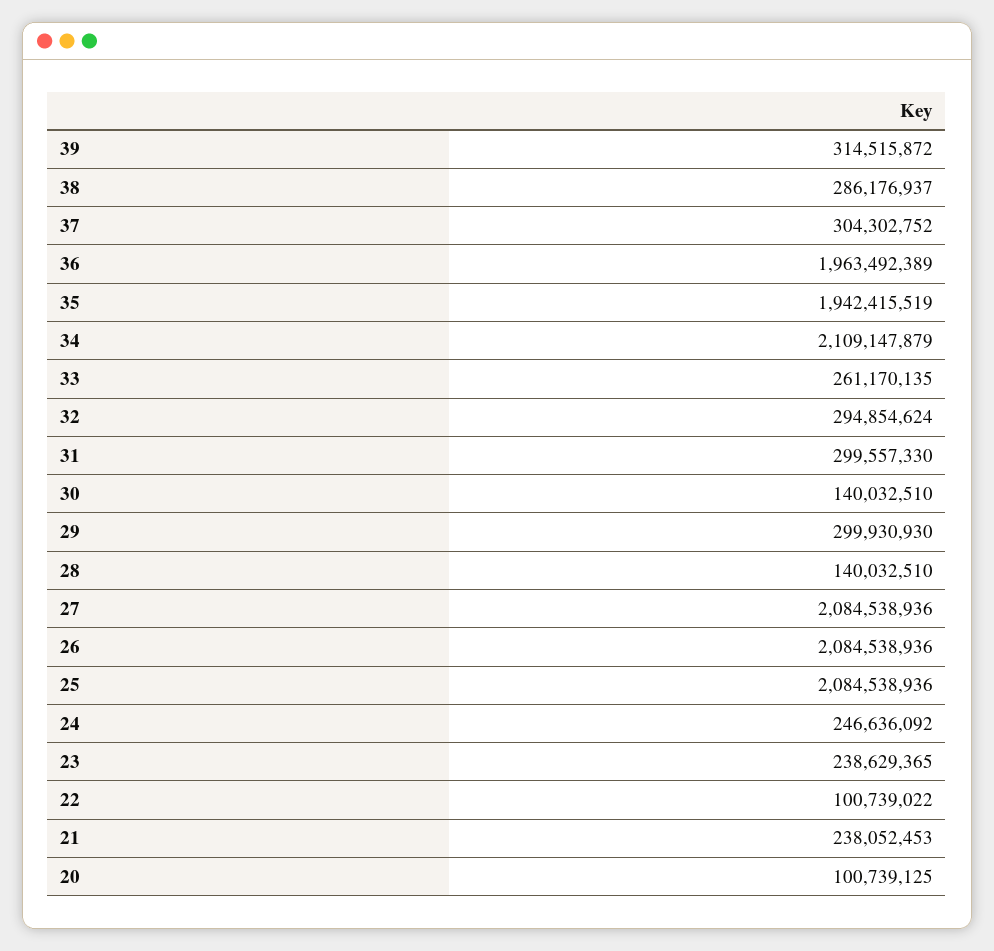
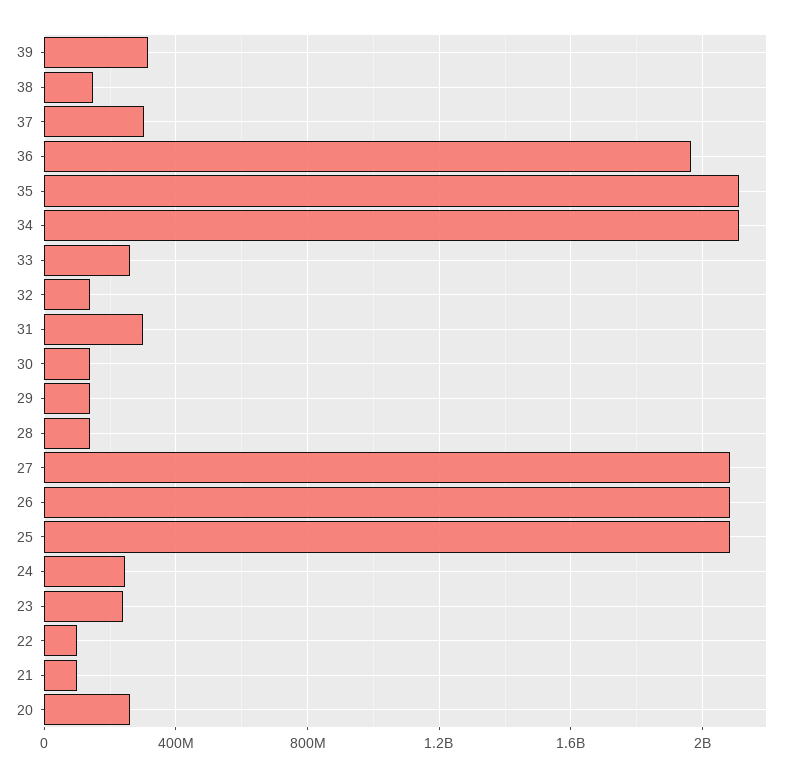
38: 286176937 -> 150000000
35: 1942415519 -> 2100000000
32: 294854624 -> 150000000
29: 299930930 -> 150000000
21: 238052453 -> 100000000
20: 100739125 -> 250000000

